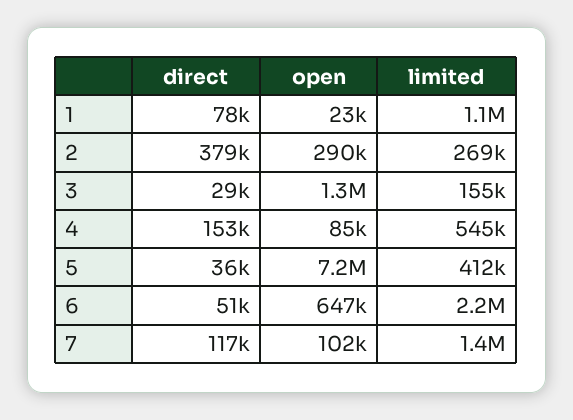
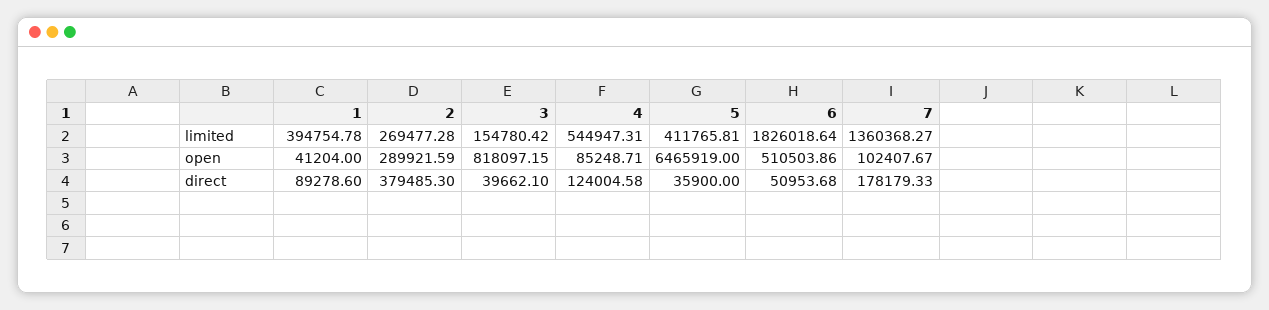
direct, 1: 78000 -> 89278.6
open, 1: 23000 -> 41204
limited, 1: 1100000 -> 394754.78
direct, 3: 29000 -> 39662.1
open, 3: 1300000 -> 818097.15
direct, 4: 153000 -> 124004.58
open, 5: 7200000 -> 6465919
open, 6: 647000 -> 510503.86
limited, 6: 2200000 -> 1826018.64
direct, 7: 117000 -> 178179.33

